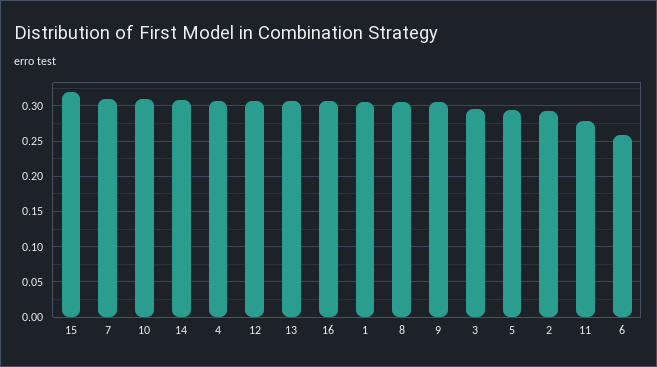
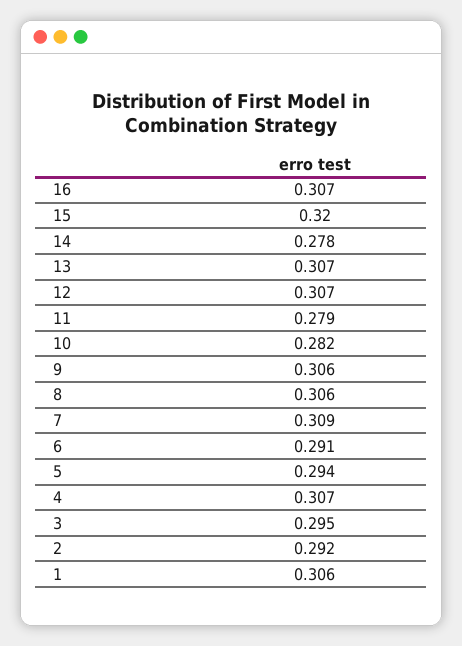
10: 0.31 -> 0.282
14: 0.31 -> 0.278
6: 0.26 -> 0.291

